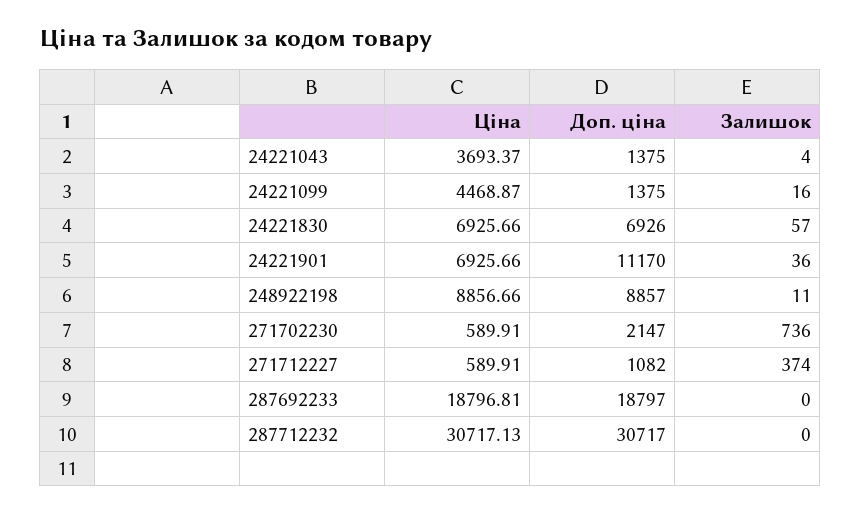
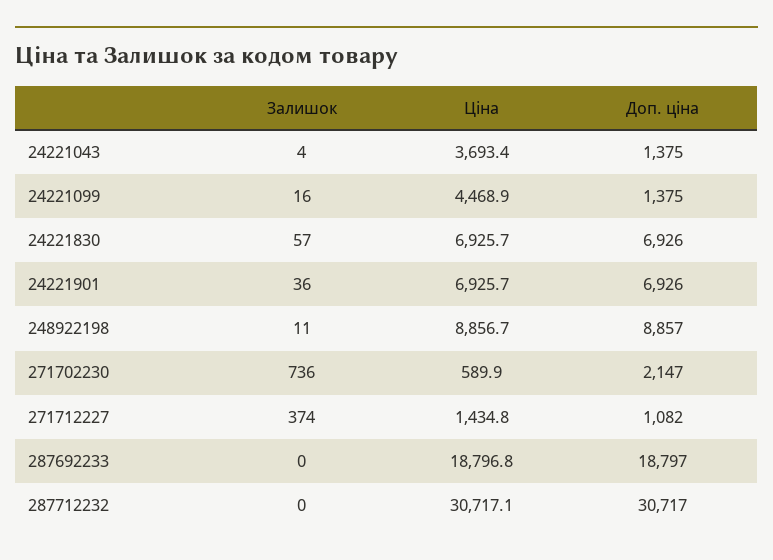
Доп. ціна, 24221901: 11170 -> 6926
Ціна, 271712227: 589.91 -> 1434.8

